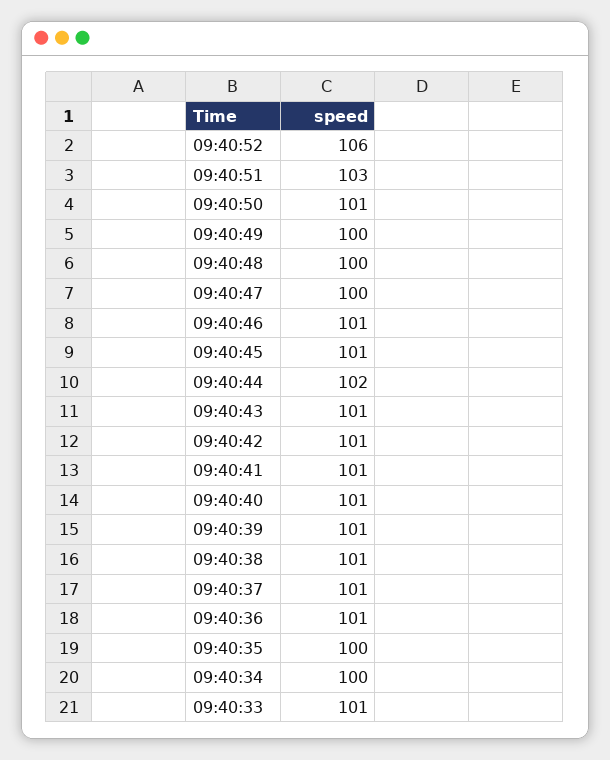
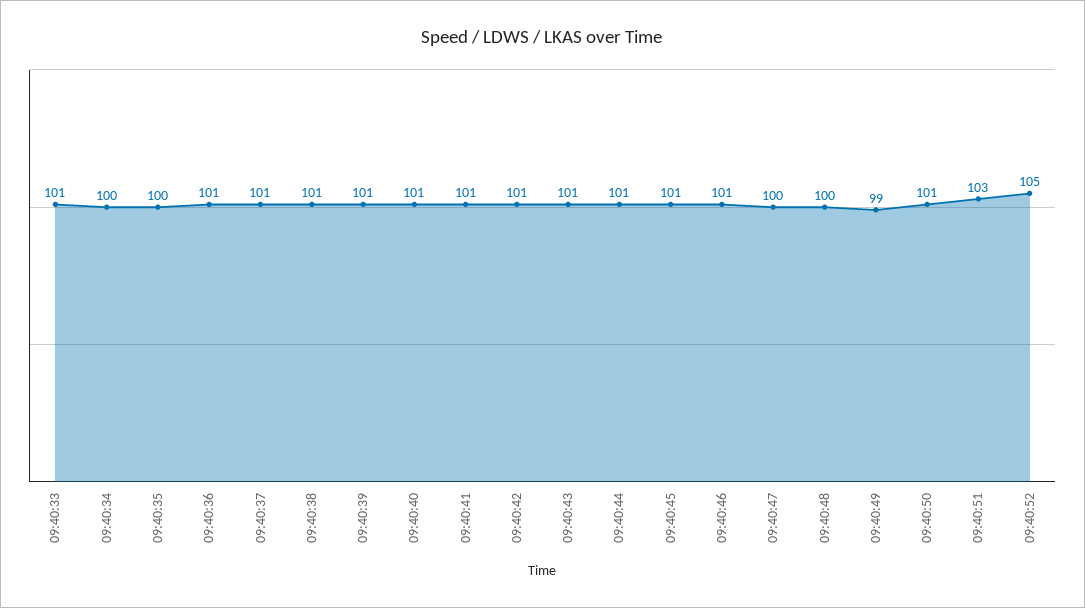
09:40:52: 106 -> 105
09:40:49: 100 -> 99
09:40:44: 102 -> 101

